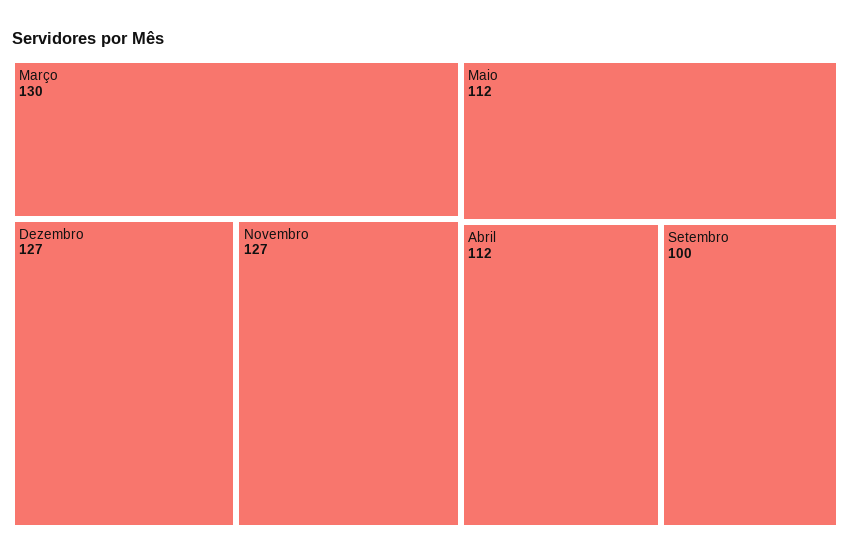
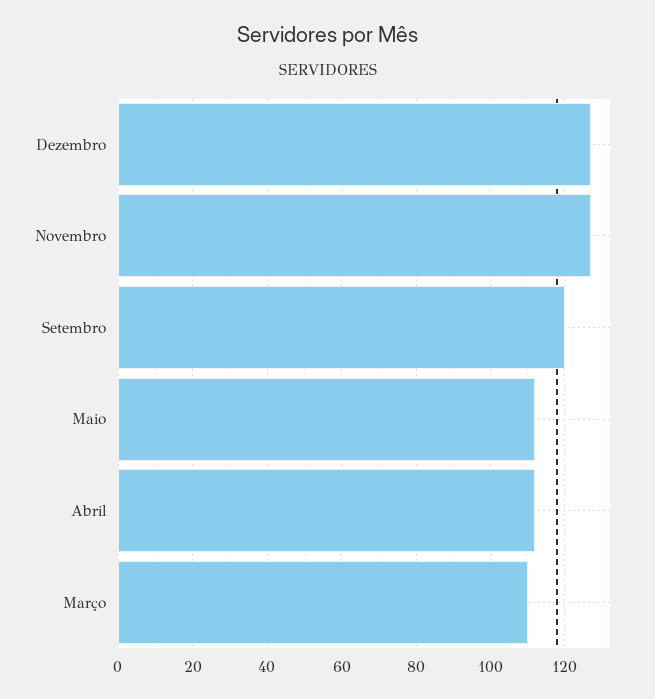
Março: 130 -> 110
Setembro: 100 -> 120

